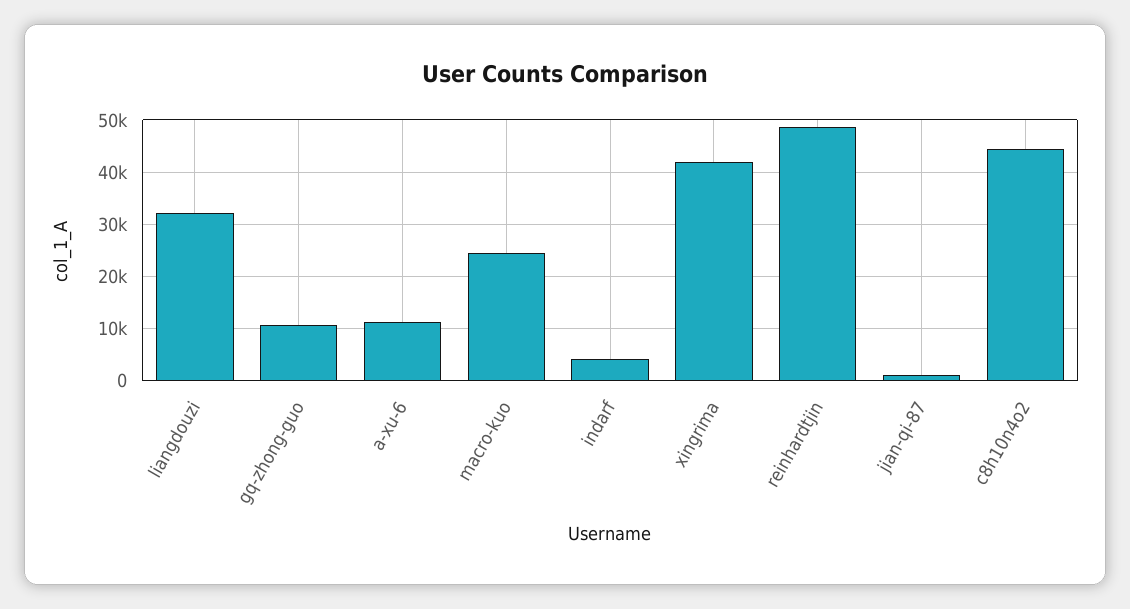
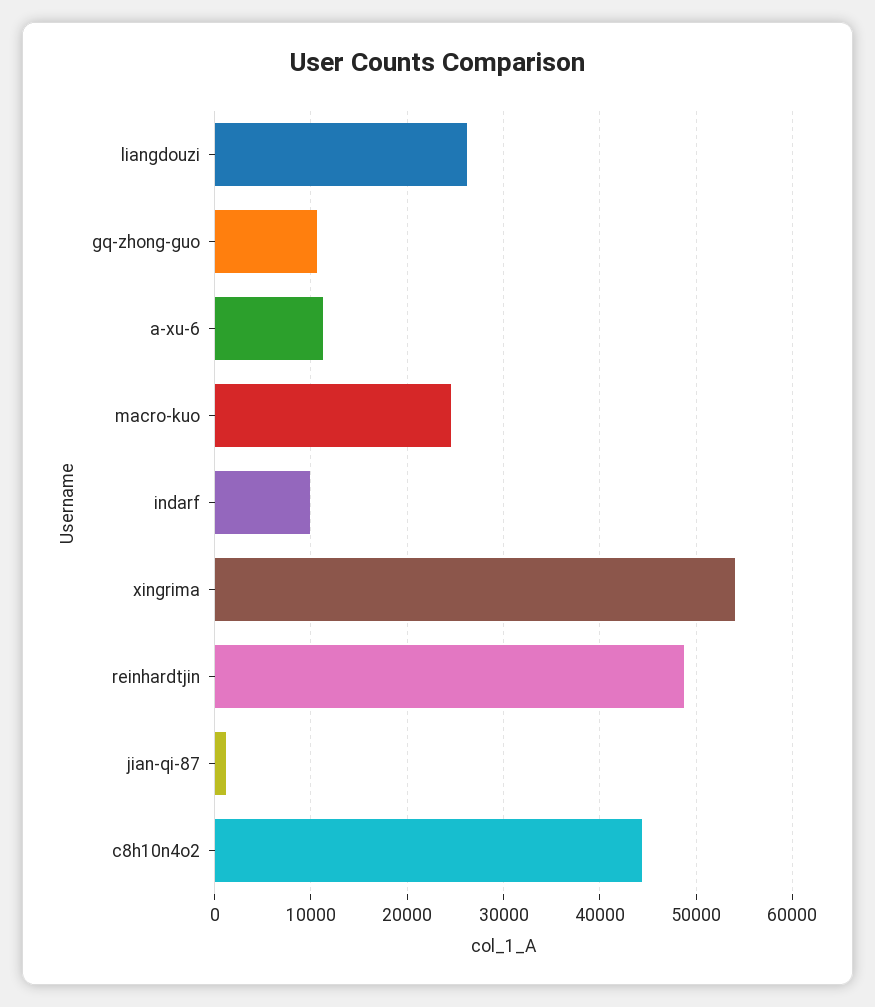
liangdouzi: 32000 -> 26000
indarf: 4000 -> 10000
xingrima: 42000 -> 54000

